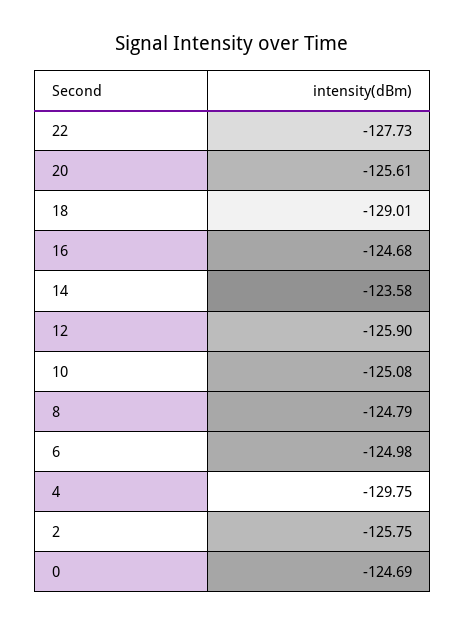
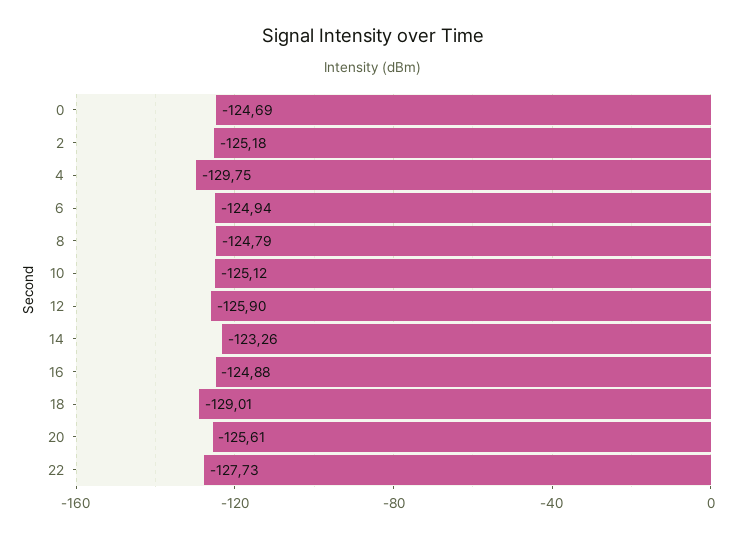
16: -124.68 -> -124.88
14: -123.58 -> -123.26
10: -125.08 -> -125.12
6: -124.98 -> -124.94
2: -125.75 -> -125.18

